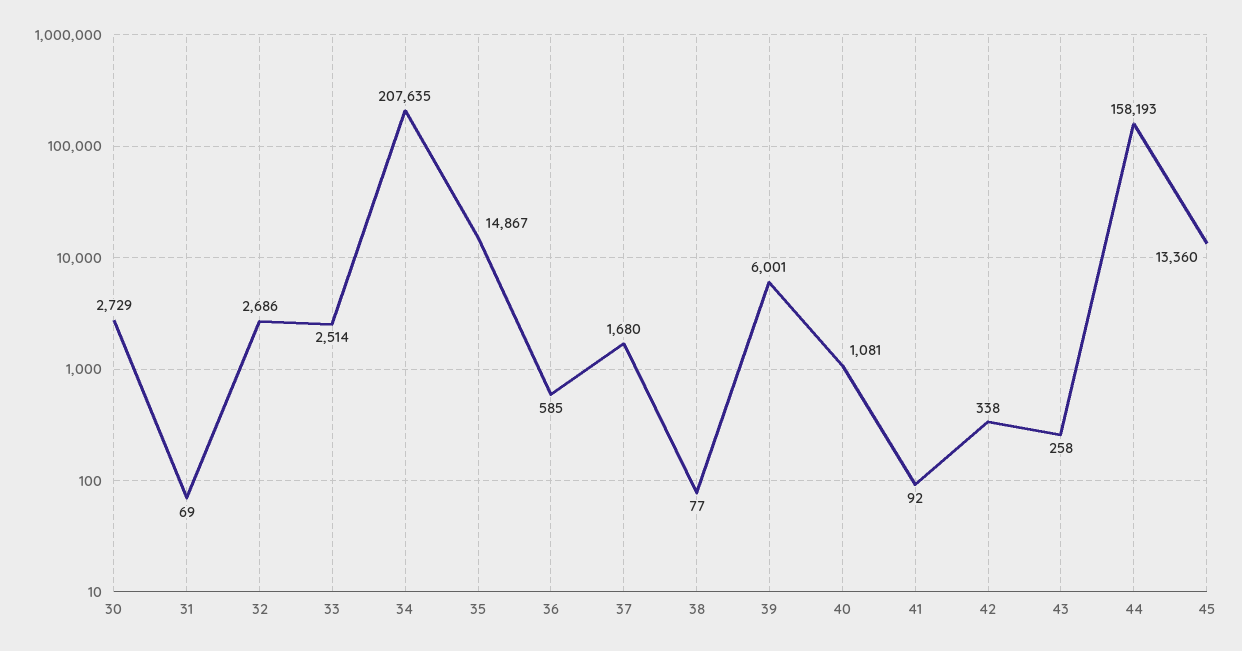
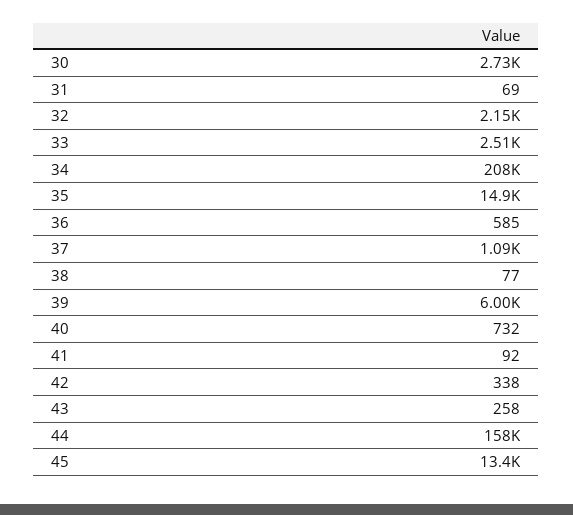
32: 2686 -> 2150
37: 1680 -> 1090
40: 1081 -> 732

